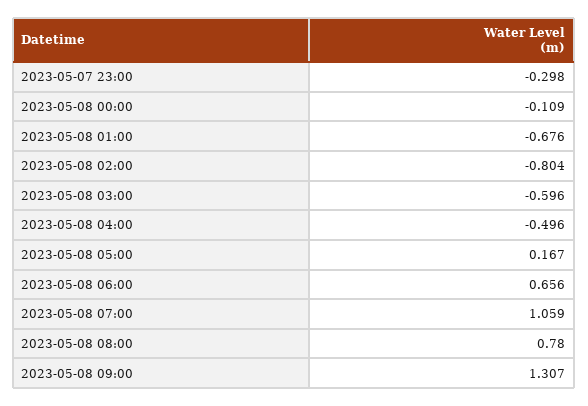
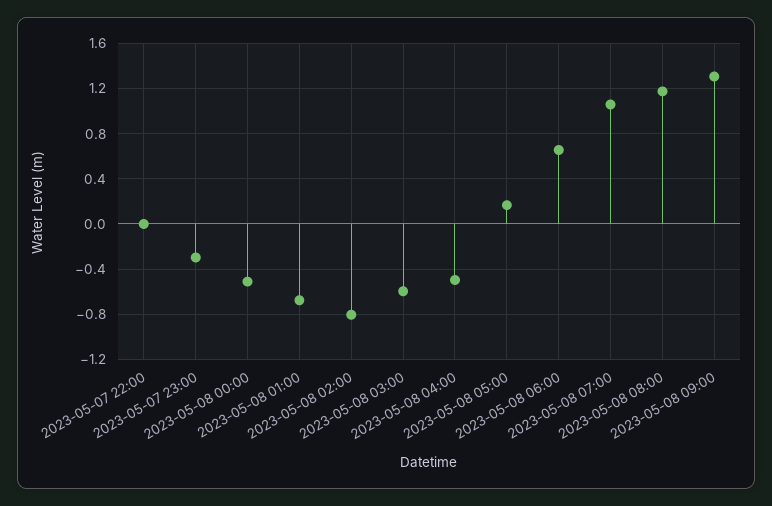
2023-05-08 00:00: -0.109 -> -0.5
2023-05-08 08:00: 0.78 -> 1.2
2023-05-07 22:00: none -> 0

